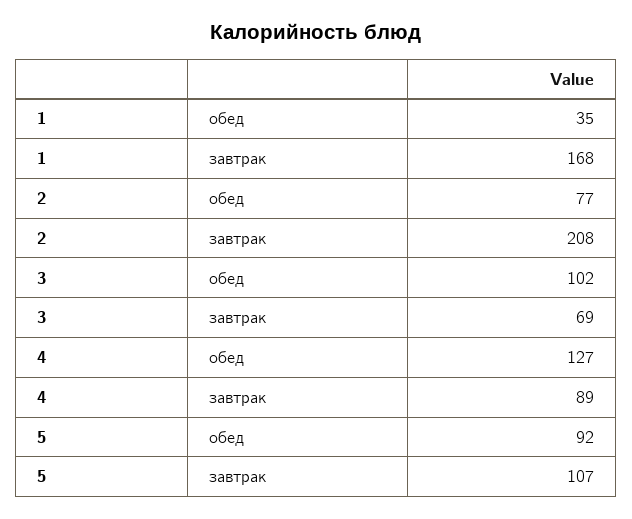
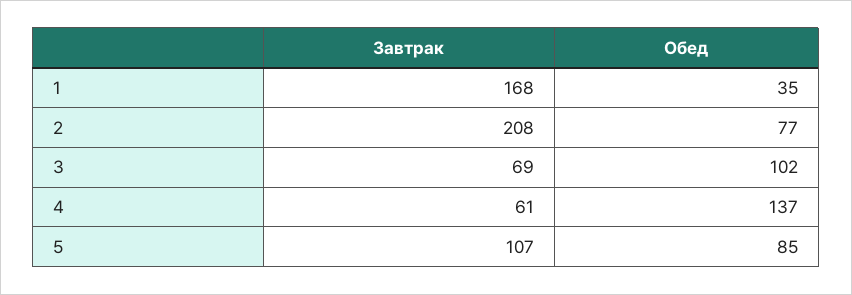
4, обед: 127 -> 137
4, завтрак: 89 -> 61
5, обед: 92 -> 85

